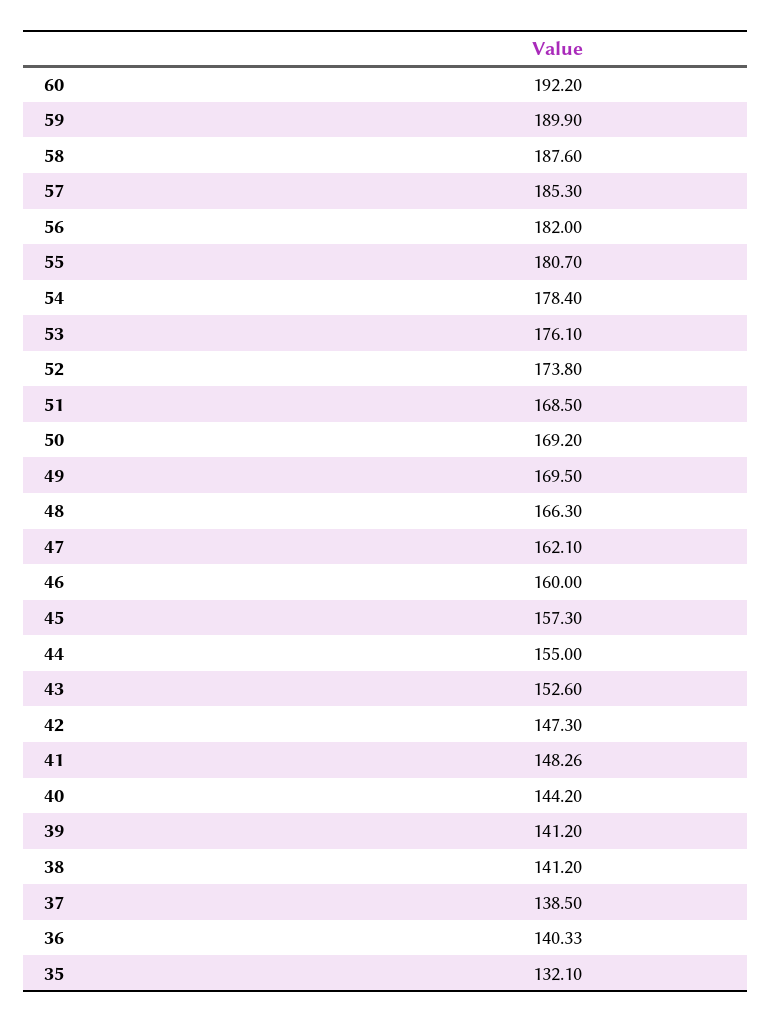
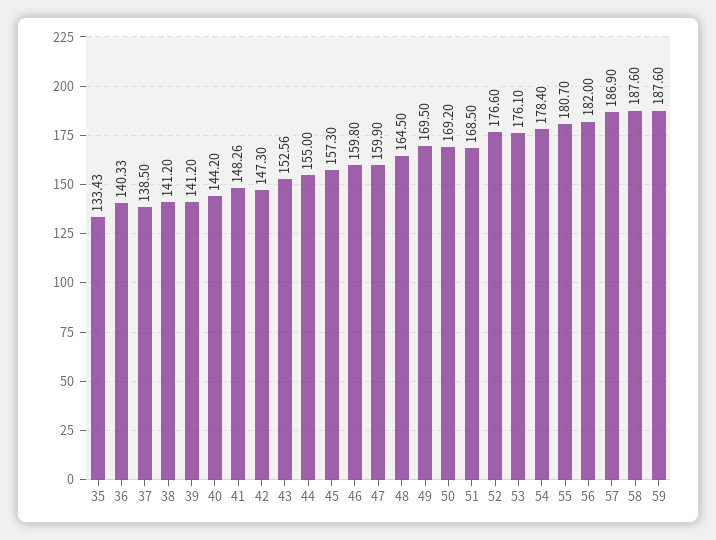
60: 192.2 -> none
59: 189.9 -> 187.6
57: 185.3 -> 186.9
52: 173.8 -> 176.6
48: 166.3 -> 164.5
47: 162.1 -> 159.9
46: 160 -> 159.8
43: 152.6 -> 152.56
35: 132.1 -> 133.43

